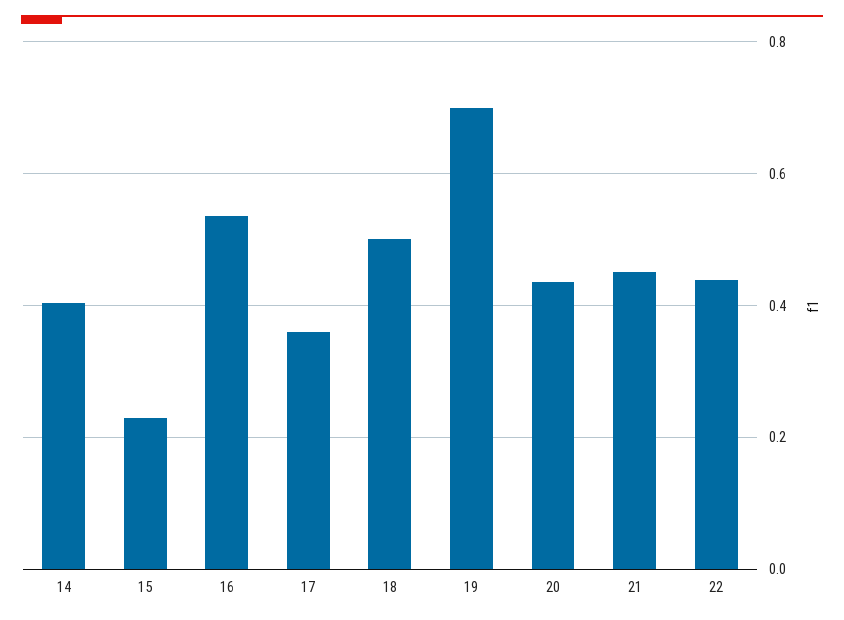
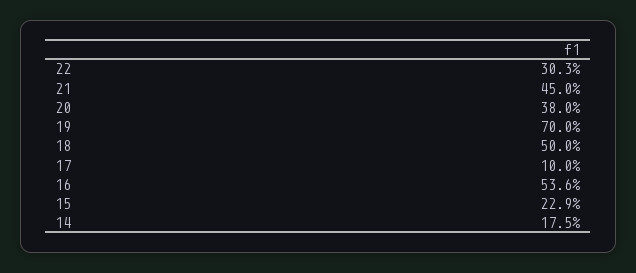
14: 0.4 -> 0.175
17: 0.36 -> 0.1
20: 0.44 -> 0.38
22: 0.44 -> 0.303

